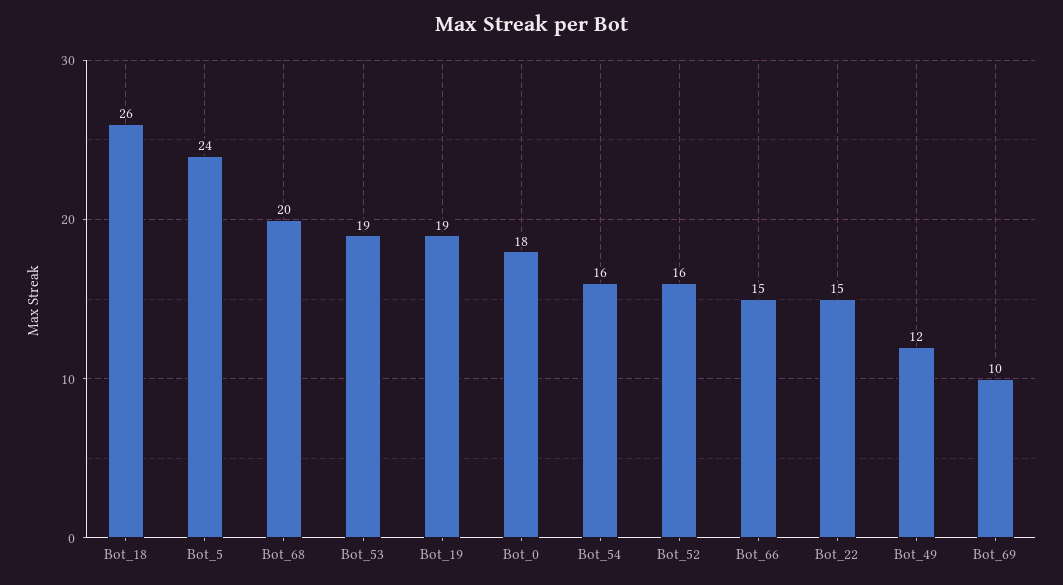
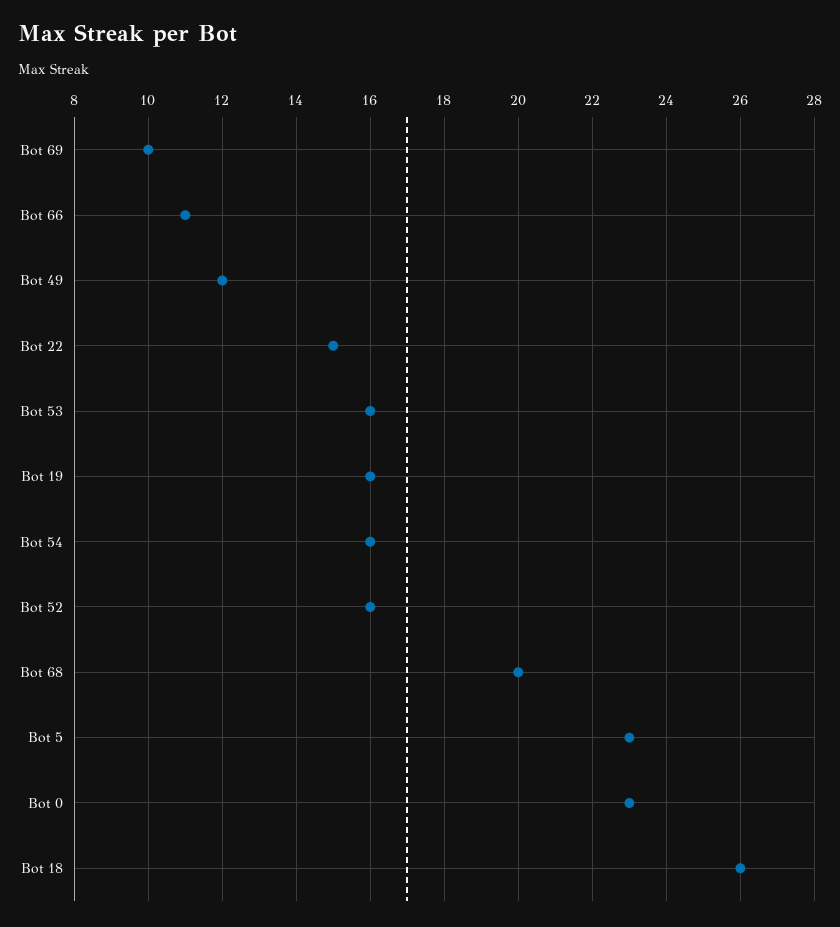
Bot_5: 24 -> 23
Bot_53: 19 -> 16
Bot_19: 19 -> 16
Bot_0: 18 -> 23
Bot_66: 15 -> 11

